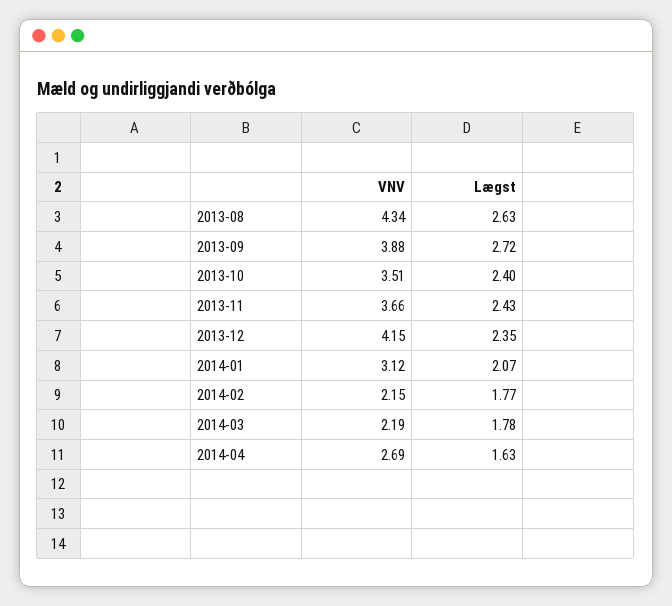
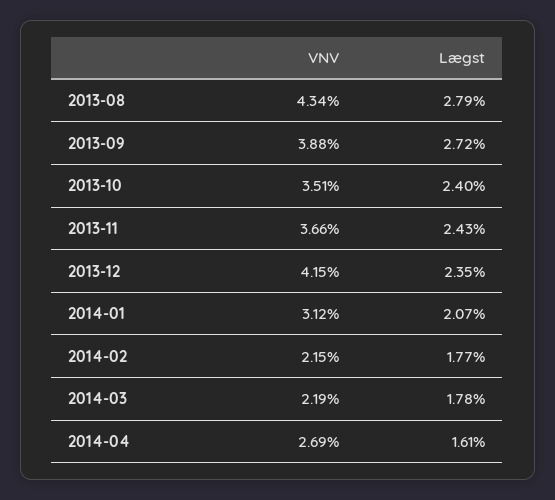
Lægst, 2013-08: 2.63 -> 2.79
Lægst, 2014-04: 1.63 -> 1.61

